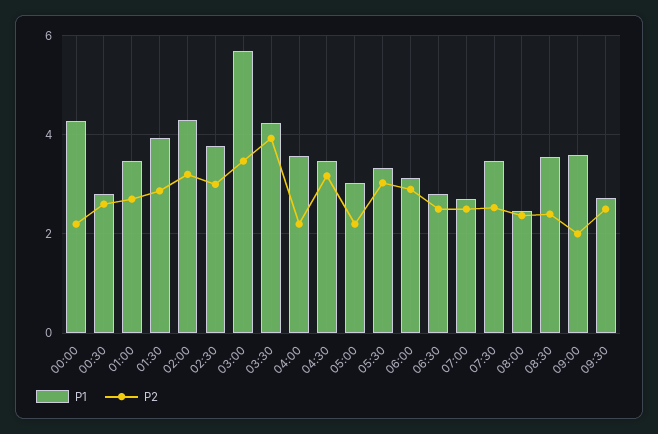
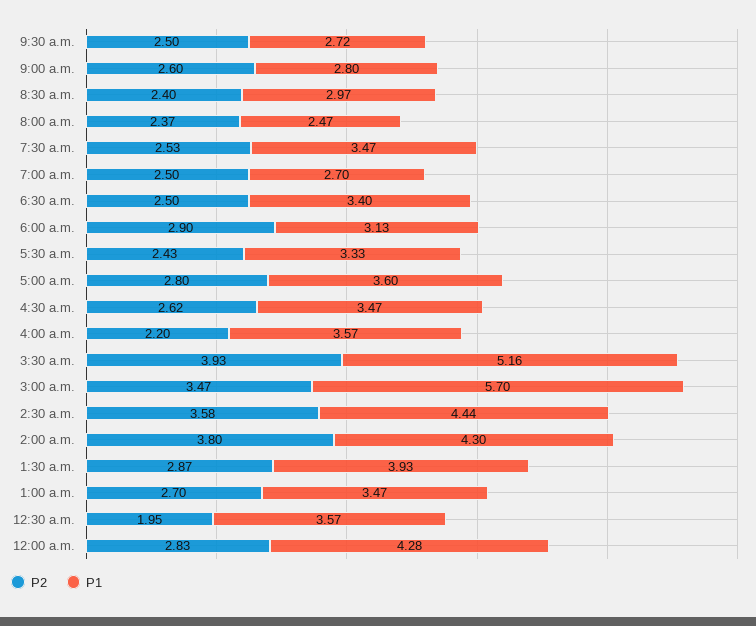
P2, 00:00: 2.2 -> 2.83
P1, 00:30: 2.8 -> 3.57
P2, 00:30: 2.6 -> 1.95
P2, 02:00: 3.2 -> 3.8
P1, 02:30: 3.8 -> 4.44
P2, 02:30: 3 -> 3.58
P1, 03:30: 4.2 -> 5.16
P2, 04:30: 3.2 -> 2.62
P1, 05:00: 3 -> 3.6
P2, 05:00: 2.2 -> 2.8
P2, 05:30: 3 -> 2.43
P1, 06:30: 2.8 -> 3.4
P1, 08:30: 3.6 -> 2.97
P1, 09:00: 3.6 -> 2.8
P2, 09:00: 2 -> 2.6

